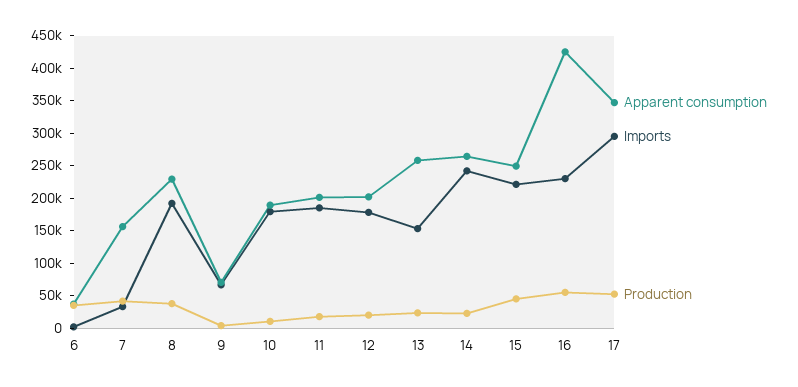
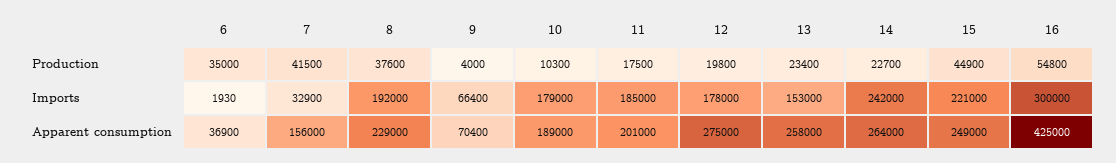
Apparent consumption, 12: 200000 -> 275000
Imports, 16: 225000 -> 300000
Apparent consumption, 17: 350000 -> none
Imports, 17: 300000 -> none
Production, 17: 50000 -> none

